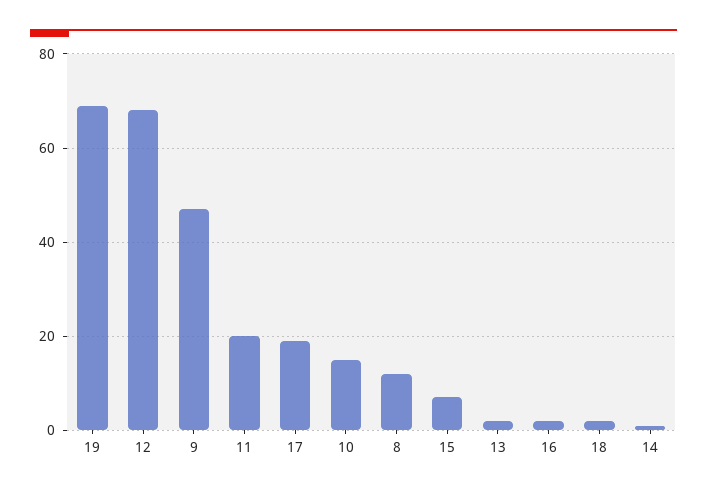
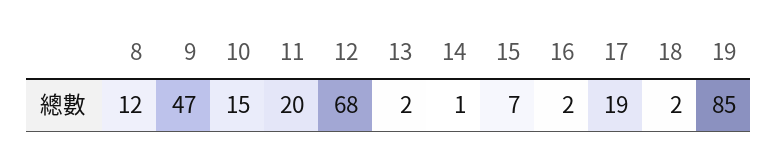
19: 70 -> 85

